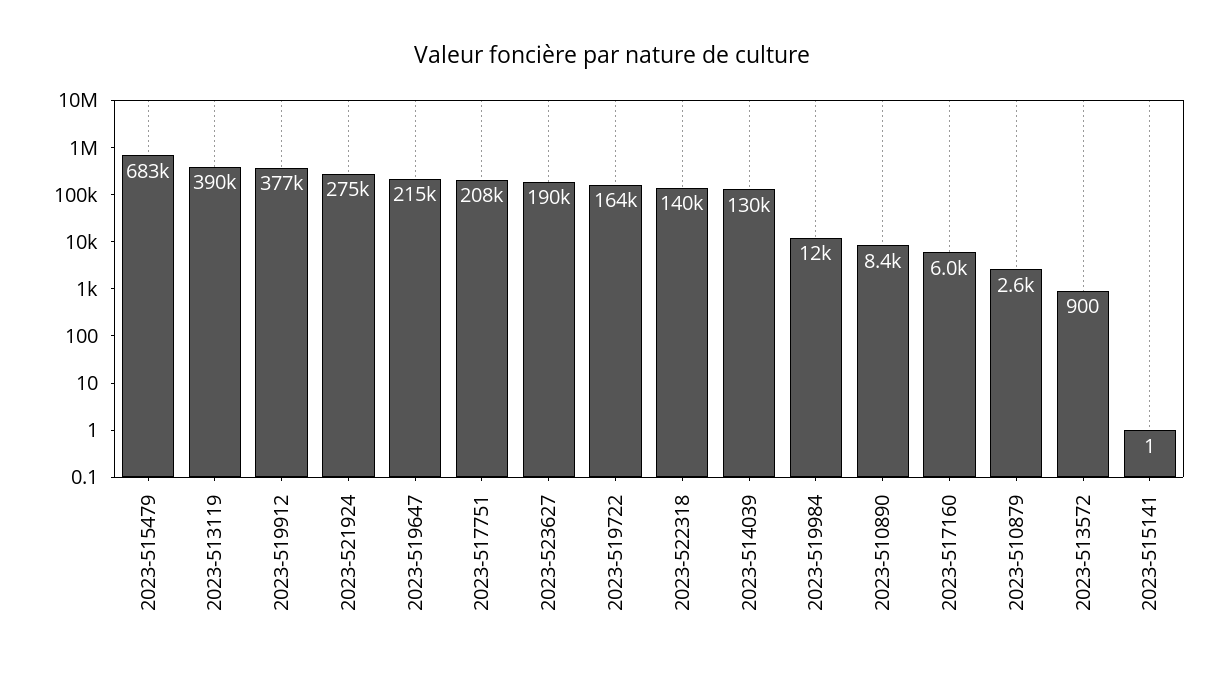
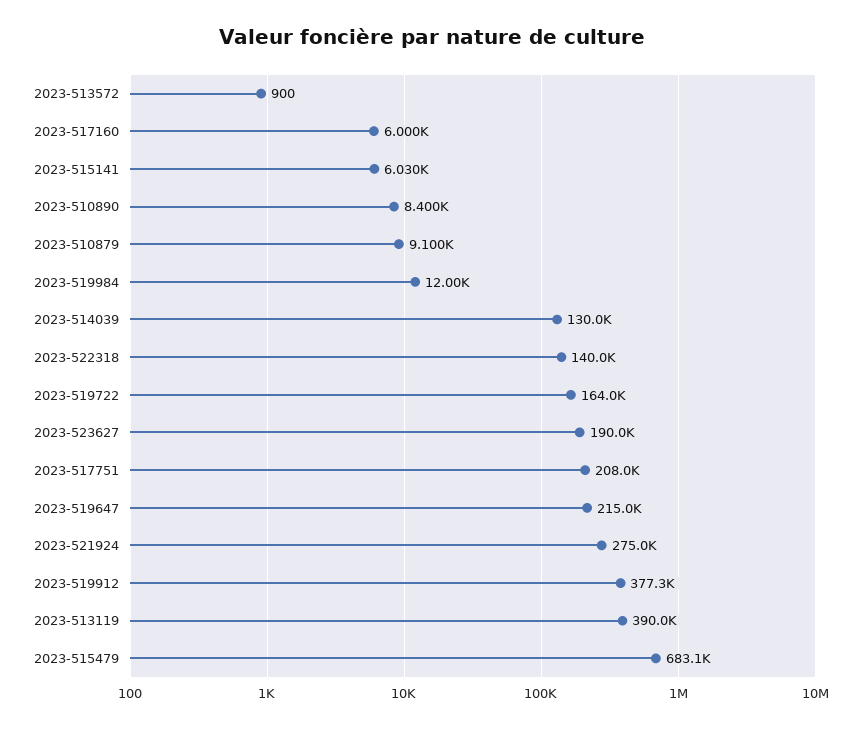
2023-510879: 2600 -> 9100
2023-515141: 1 -> 6030

